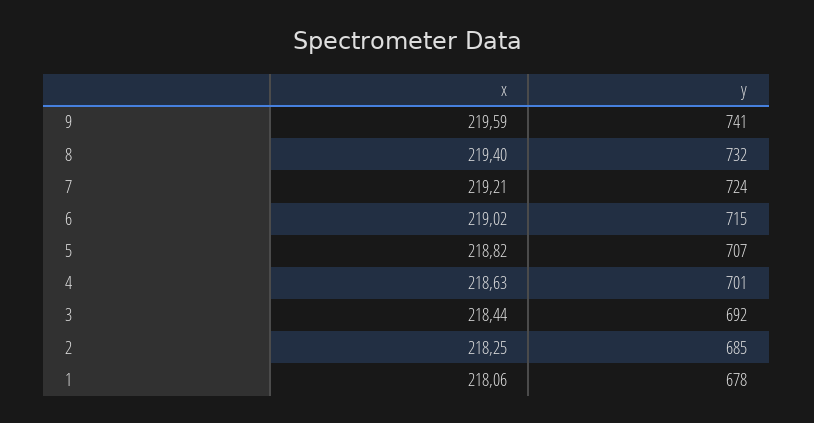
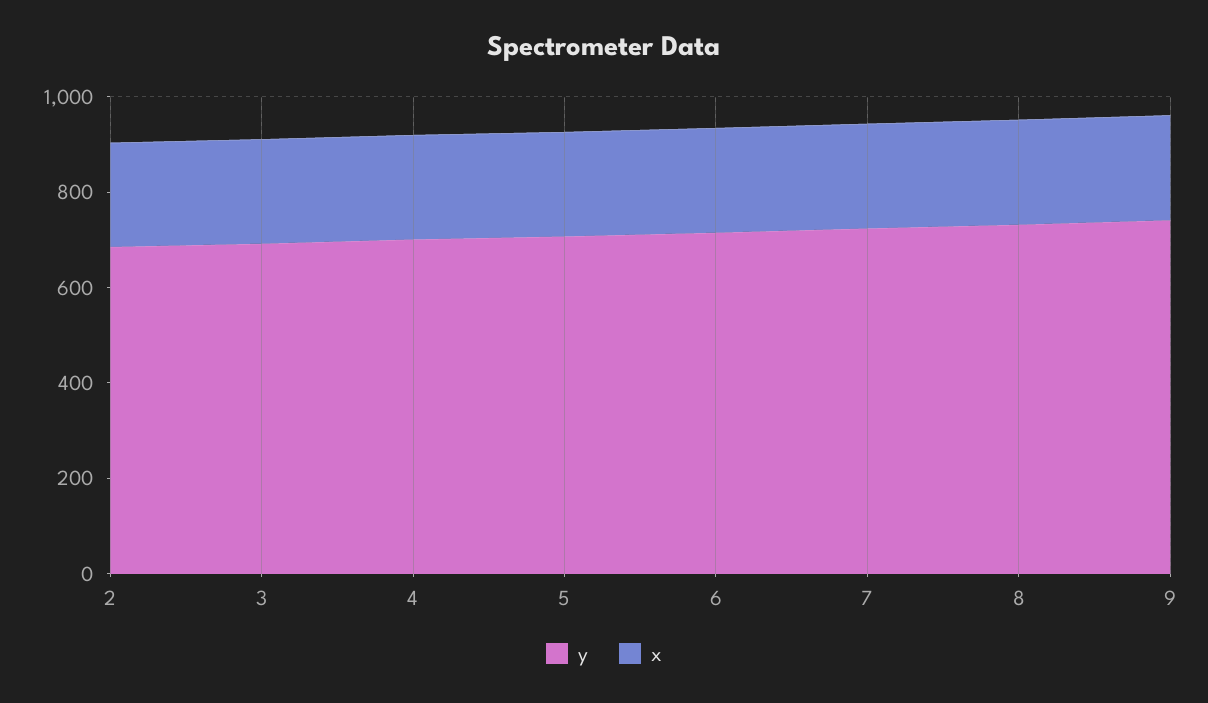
x, 1: 218.06 -> none
y, 1: 678 -> none

